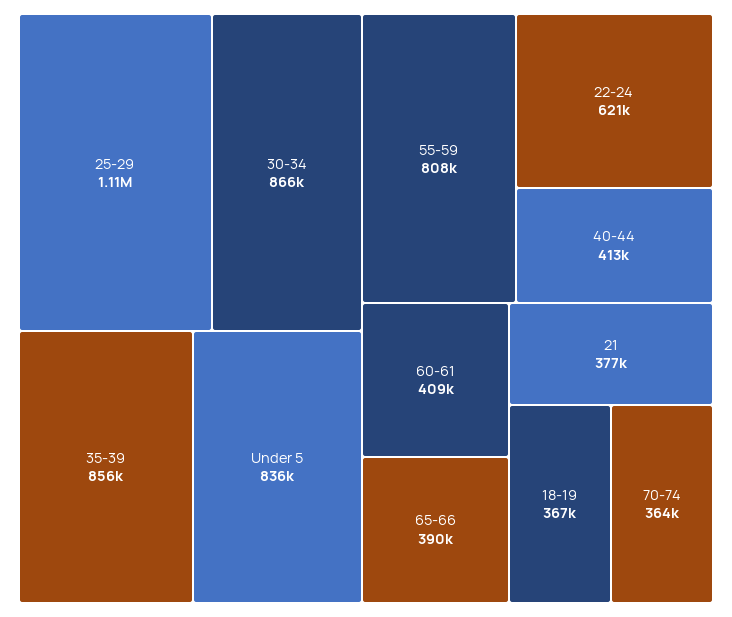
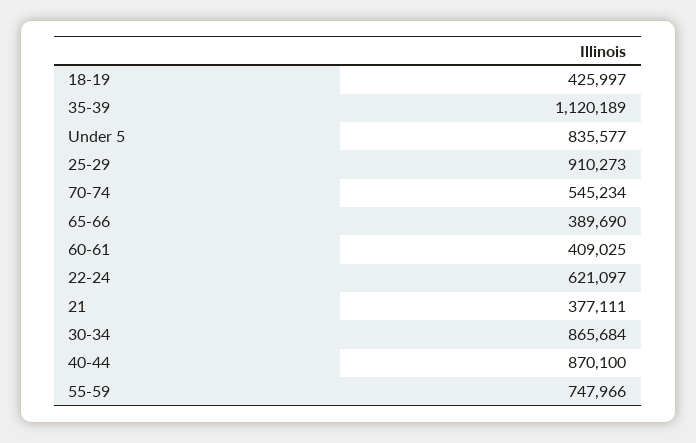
25-29: 1110000 -> 910273
35-39: 856000 -> 1120189
55-59: 808000 -> 747966
40-44: 413000 -> 870100
18-19: 367000 -> 425997
70-74: 364000 -> 545234

